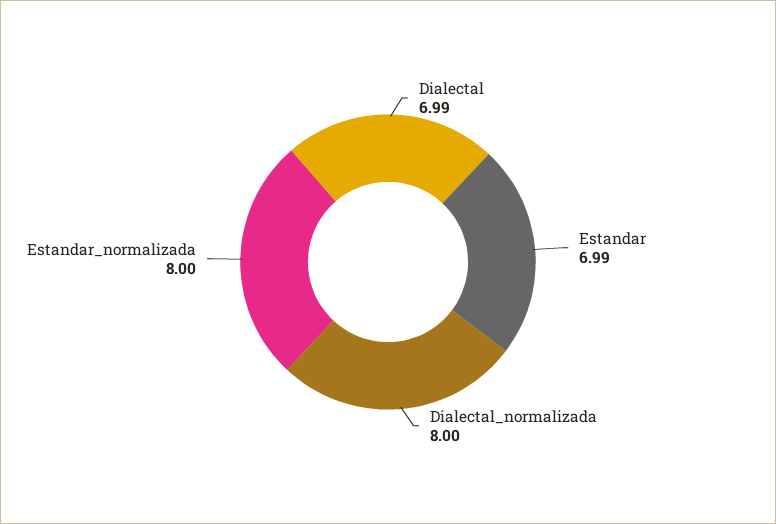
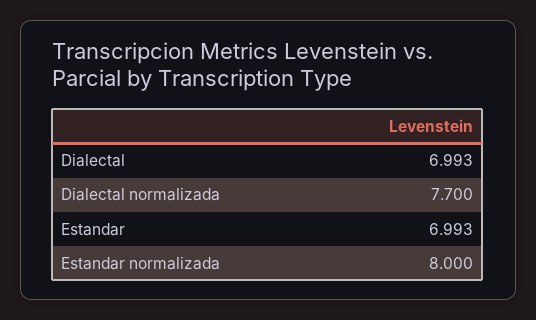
Dialectal_normalizada: 8 -> 7.7

